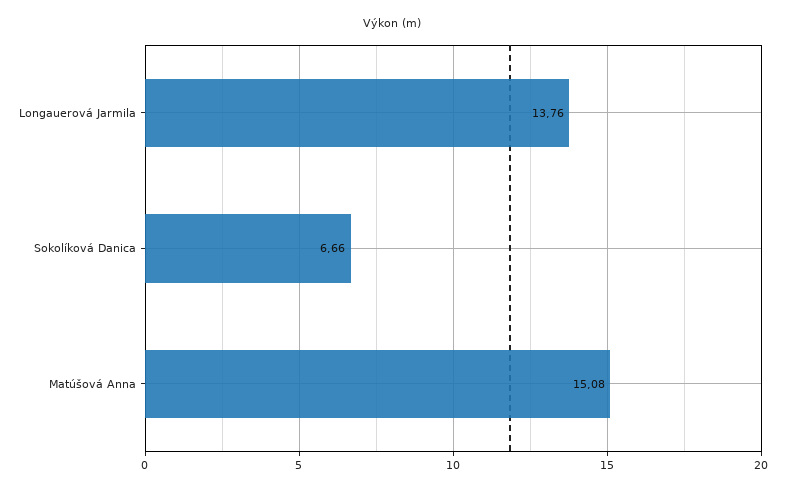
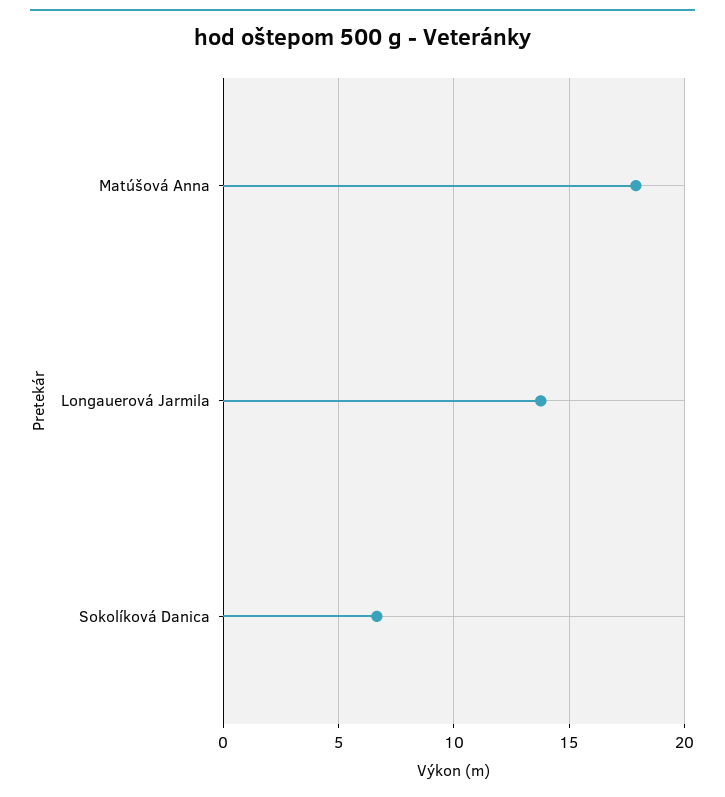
Matúšová Anna: 15.08 -> 18

